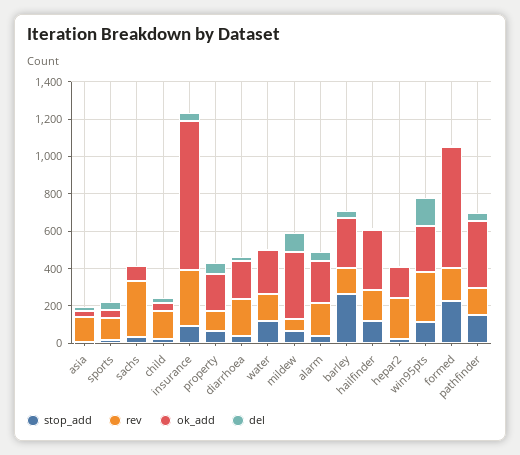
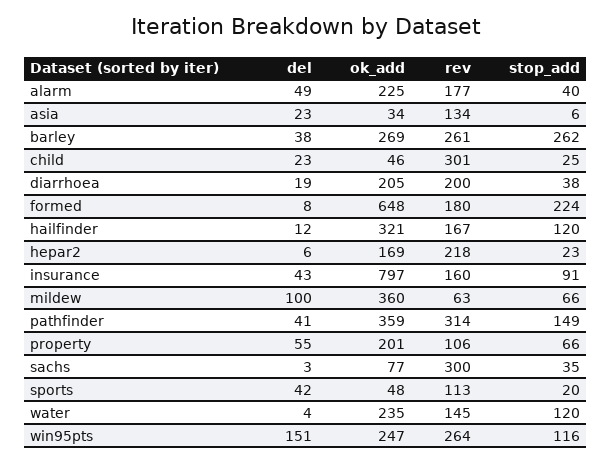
rev, child: 150 -> 301
rev, insurance: 300 -> 160
rev, barley: 150 -> 261
rev, pathfinder: 150 -> 314

